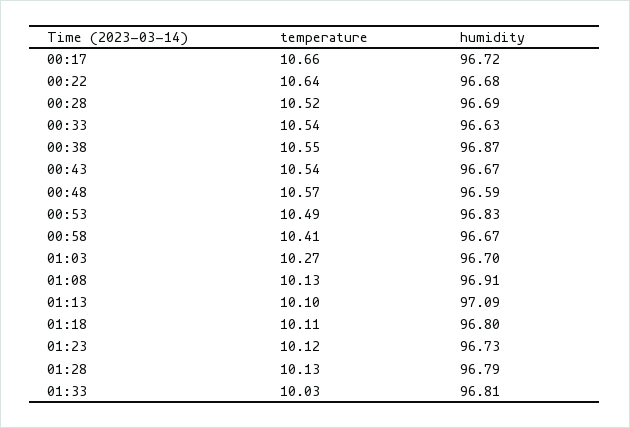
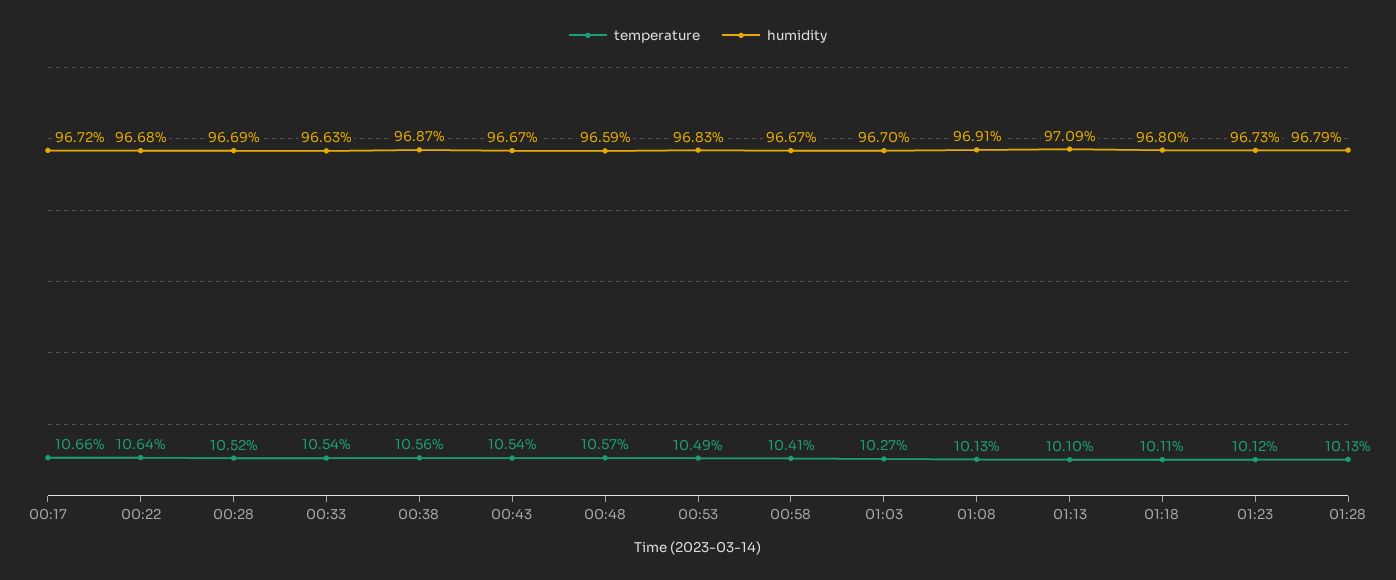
temperature, 00:38: 10.55 -> 10.56
temperature, 01:33: 10.03 -> none
humidity, 01:33: 96.81 -> none

